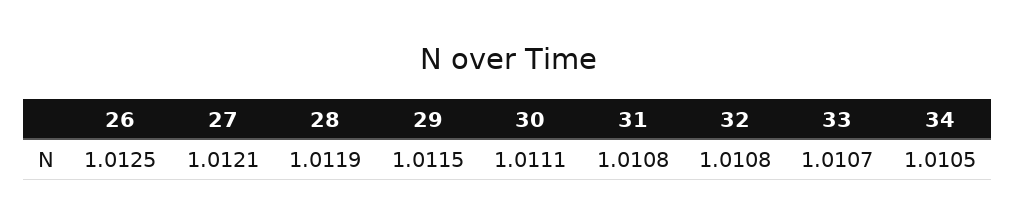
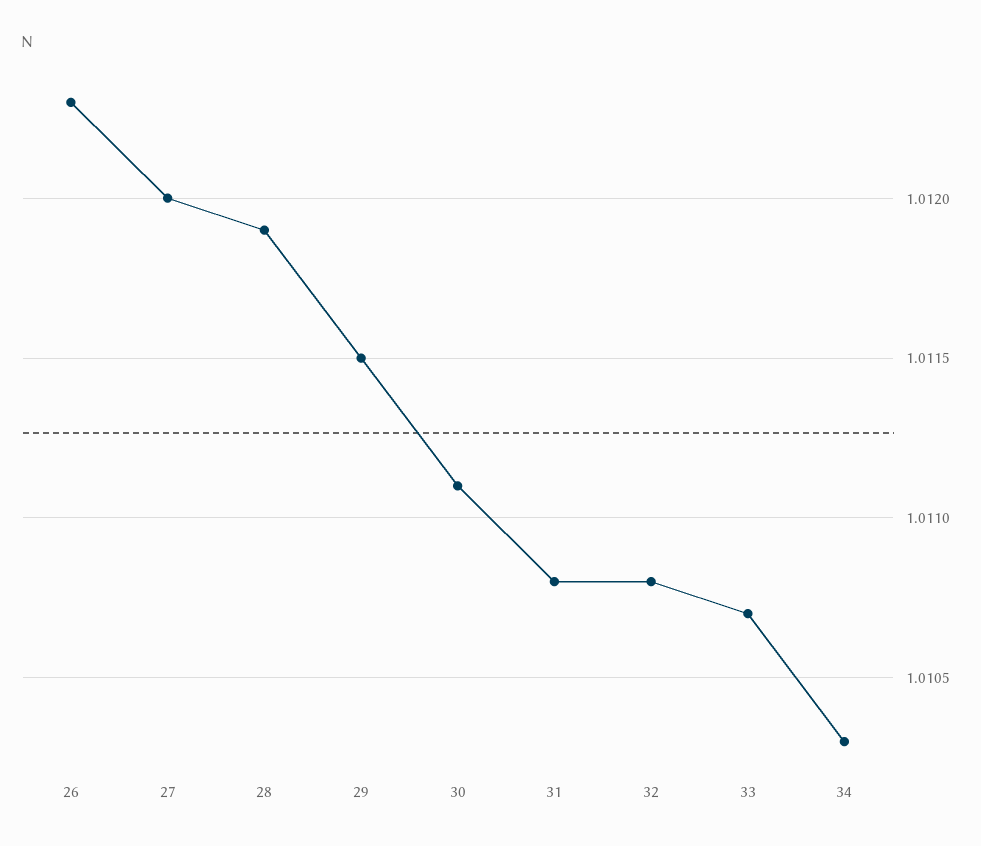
26: 1.0125 -> 1.0123
27: 1.0121 -> 1.012
34: 1.0105 -> 1.0103

